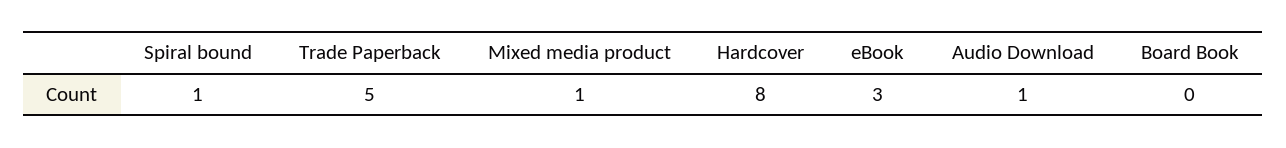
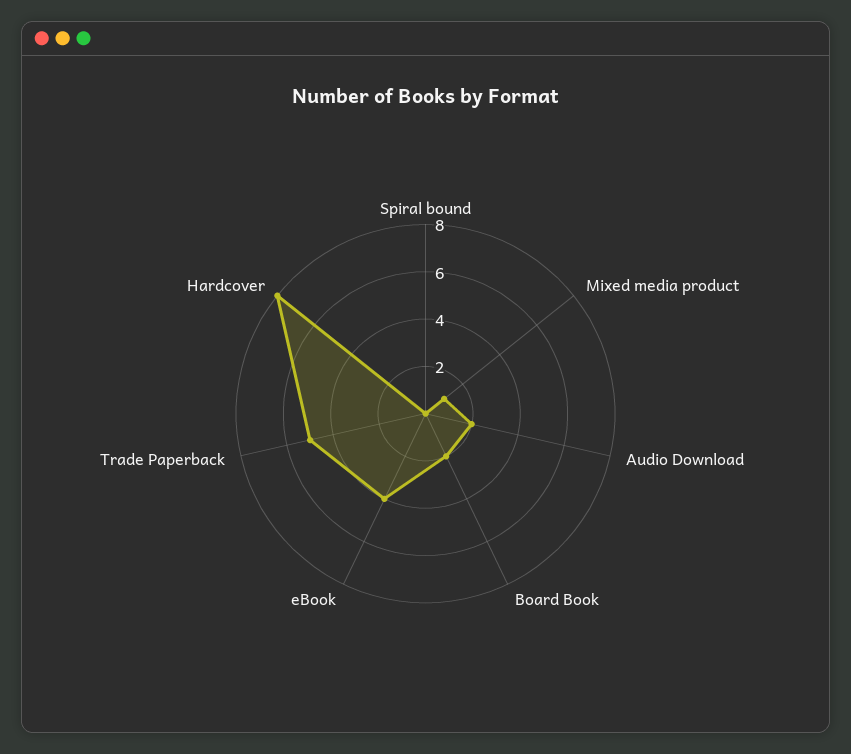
Spiral bound: 1 -> 0
eBook: 3 -> 4
Audio Download: 1 -> 2
Board Book: 0 -> 2

